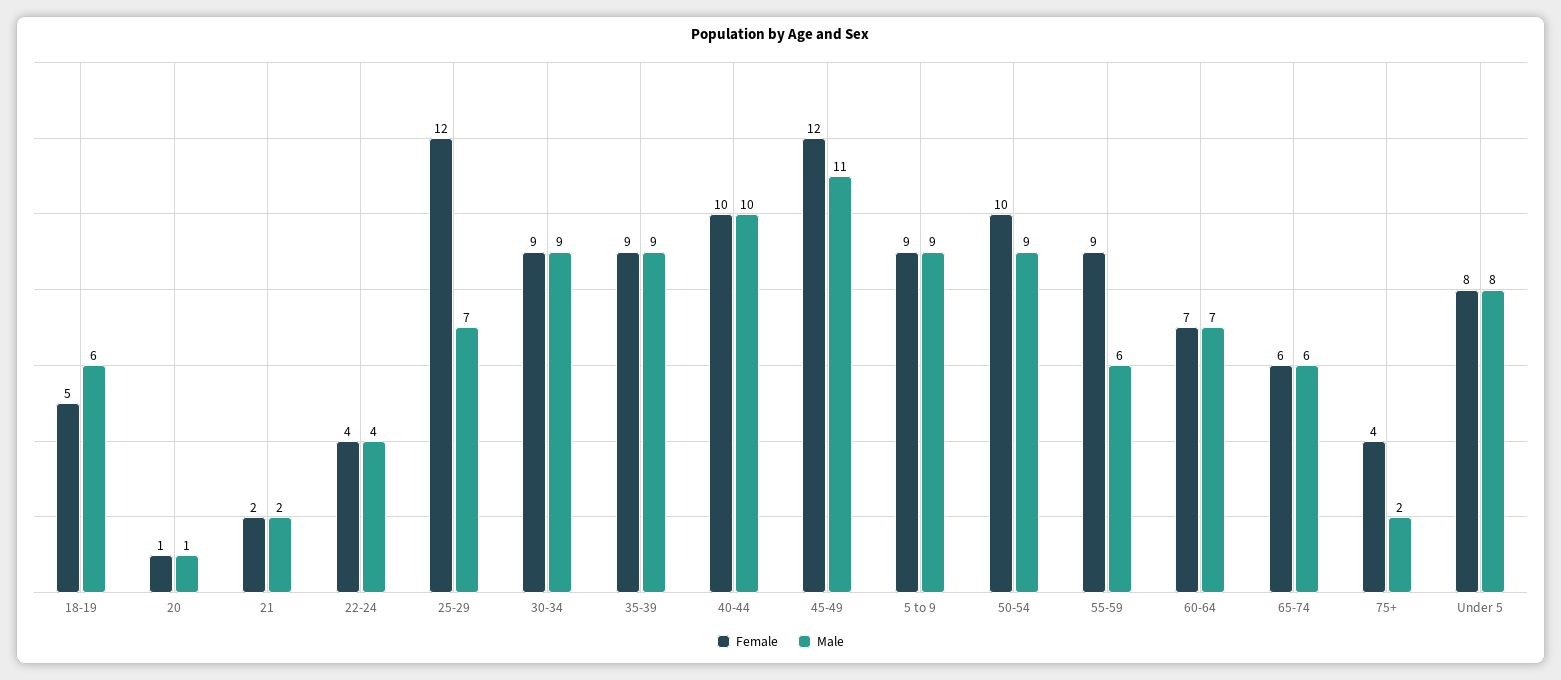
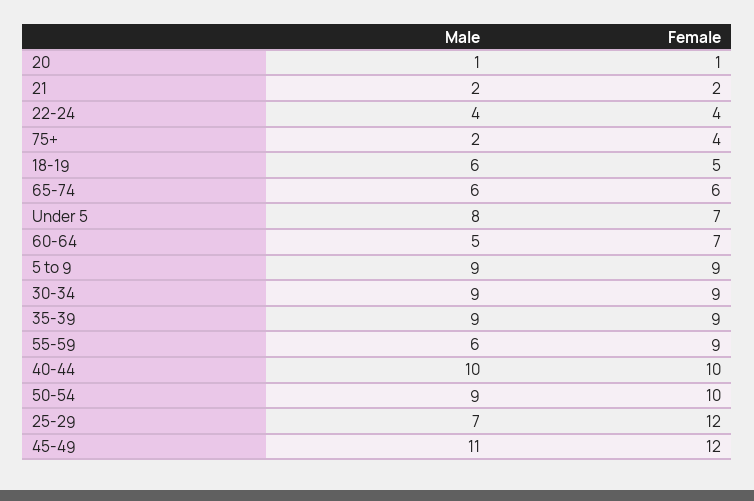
Male, 60-64: 7 -> 5
Female, Under 5: 8 -> 7

